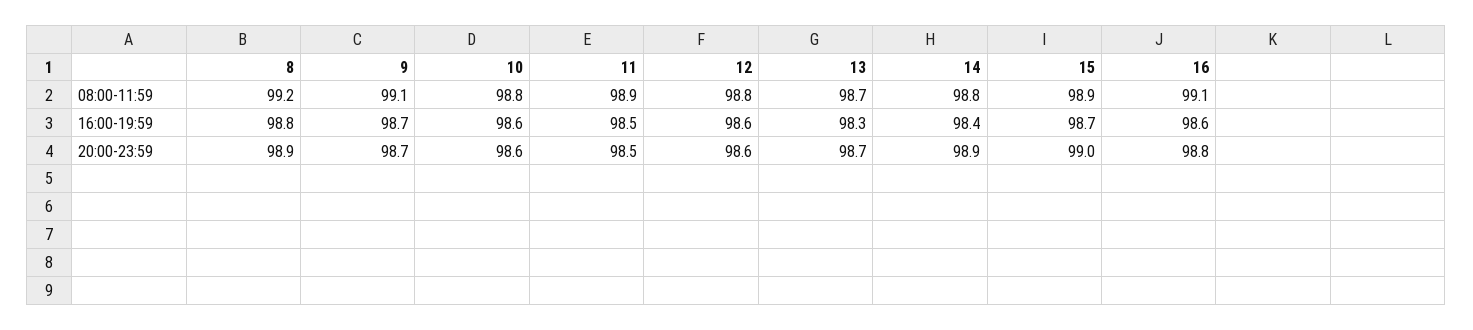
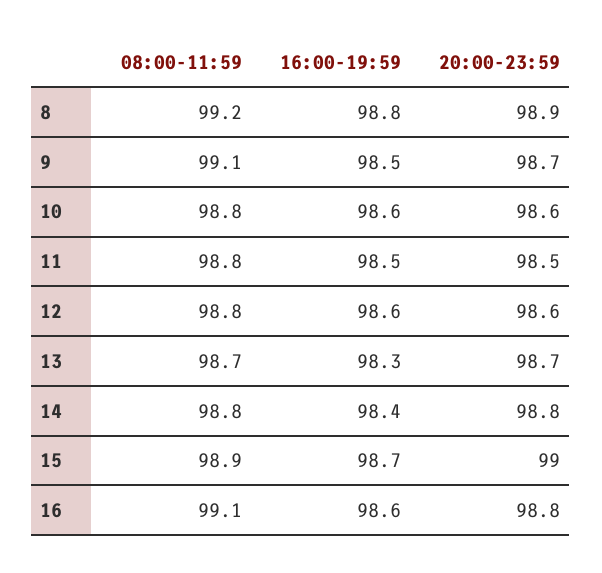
11, 08:00-11:59: 98.9 -> 98.8
9, 16:00-19:59: 98.7 -> 98.5
14, 20:00-23:59: 98.9 -> 98.8

